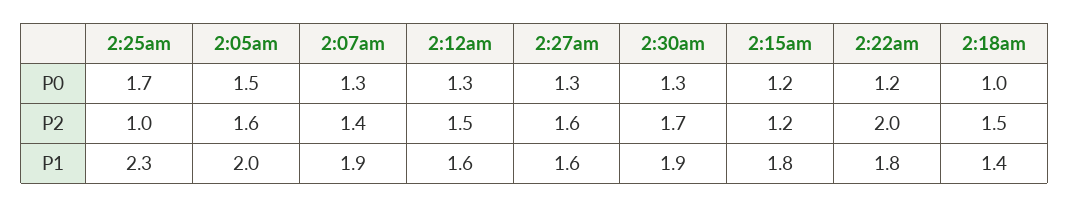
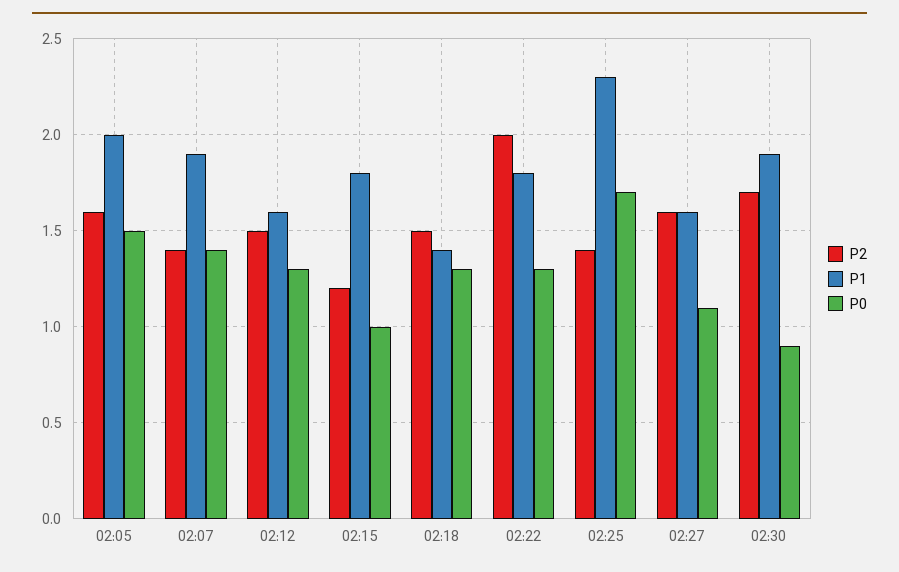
P0, 2:07am: 1.3 -> 1.4
P0, 2:27am: 1.3 -> 1.1
P0, 2:30am: 1.3 -> 0.9
P0, 2:15am: 1.2 -> 1
P0, 2:22am: 1.2 -> 1.3
P0, 2:18am: 1 -> 1.3
P2, 2:25am: 1 -> 1.4

